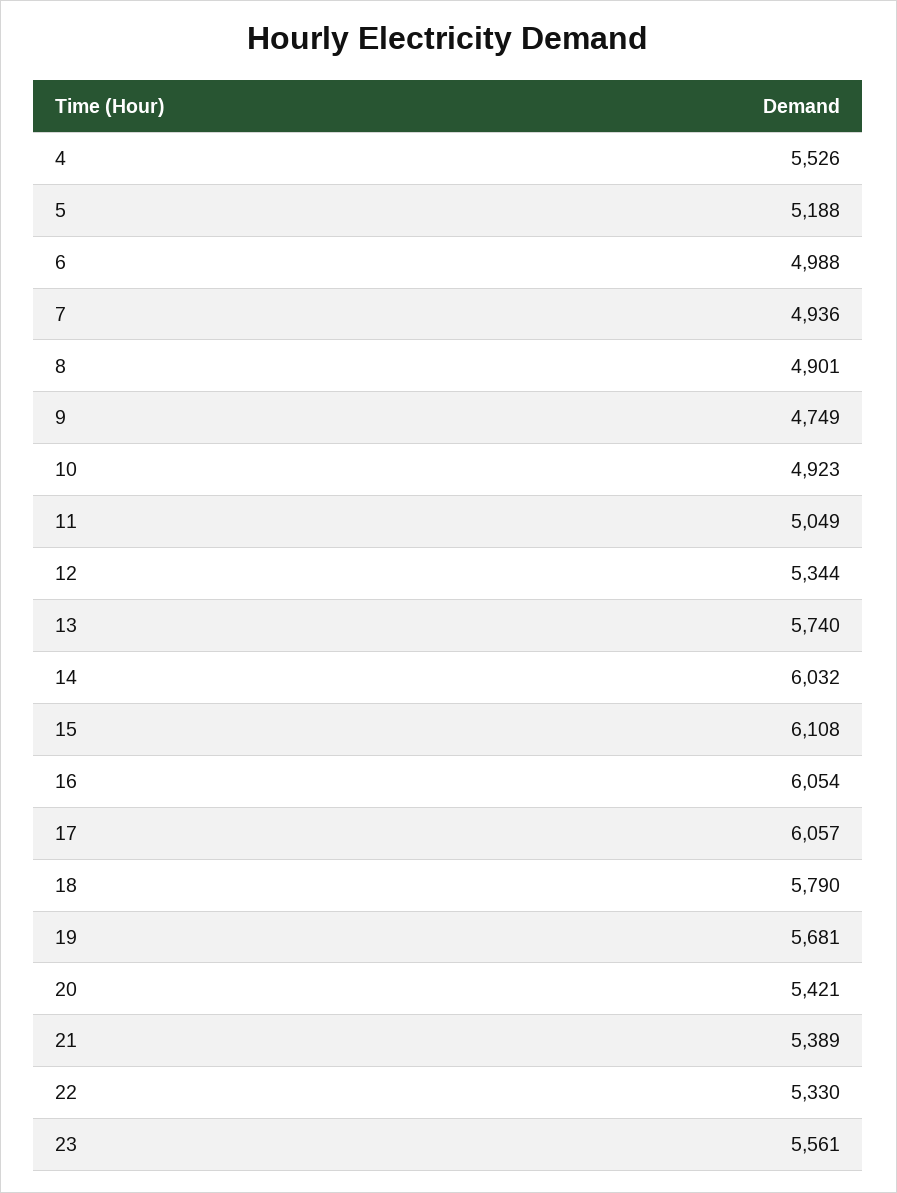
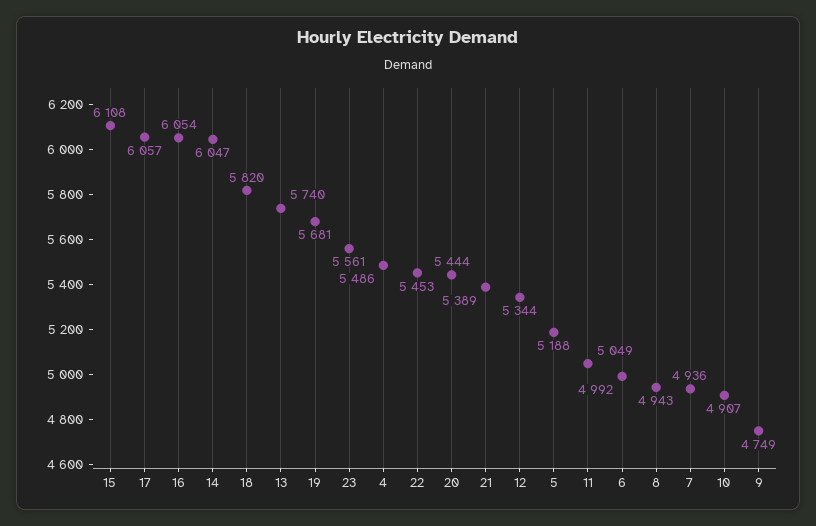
4: 5526 -> 5486
6: 4988 -> 4992
8: 4901 -> 4943
10: 4923 -> 4907
14: 6032 -> 6047
18: 5790 -> 5820
20: 5421 -> 5444
22: 5330 -> 5453

